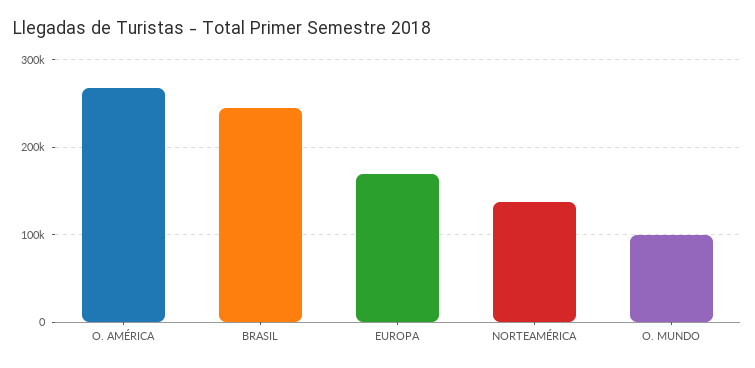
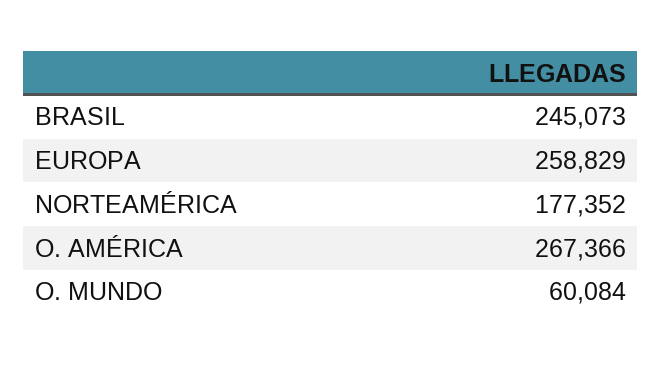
EUROPA: 170000 -> 258829
NORTEAMÉRICA: 140000 -> 177352
O. MUNDO: 100000 -> 60084

